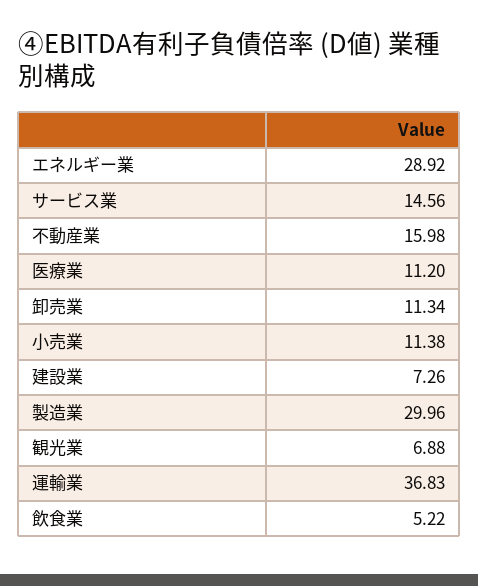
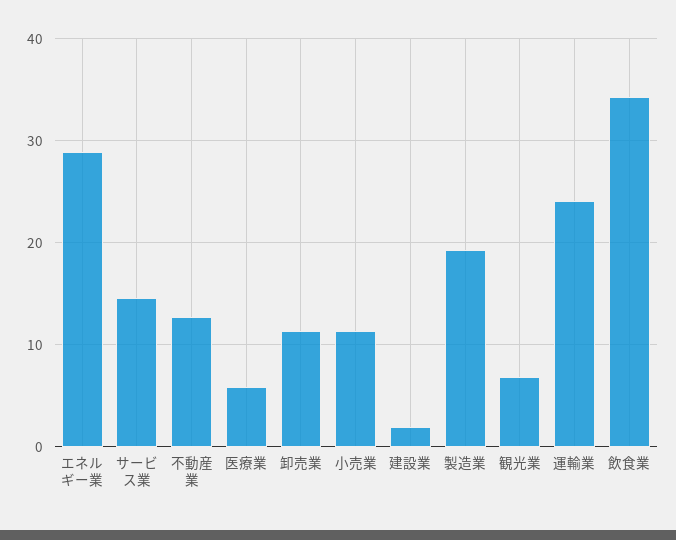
不動産業: 15.98 -> 13
医療業: 11.2 -> 6
建設業: 7.26 -> 2
製造業: 29.96 -> 19
運輸業: 36.83 -> 24
飲食業: 5.22 -> 34

